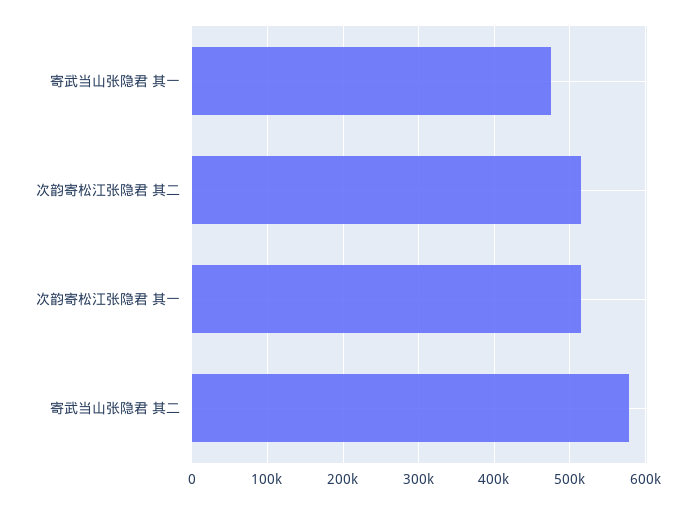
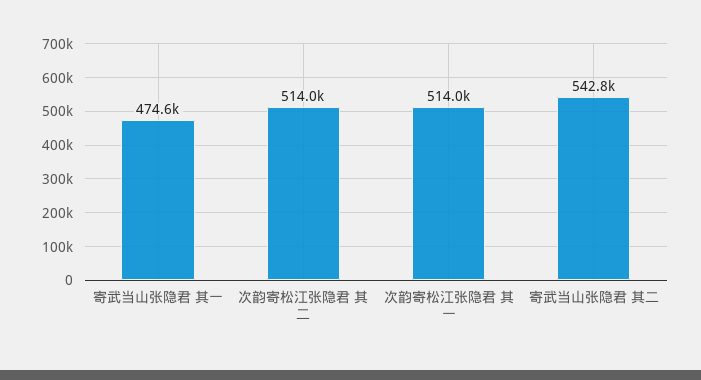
寄武当山张隐君 其二: 580000 -> 542800

